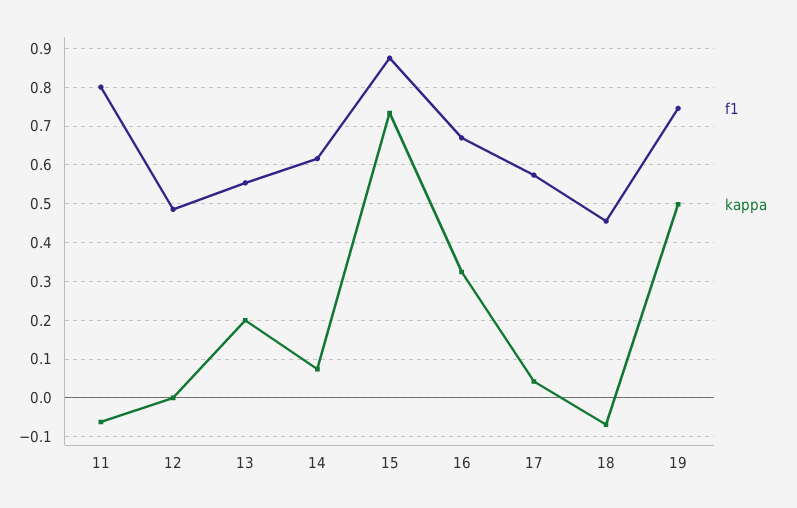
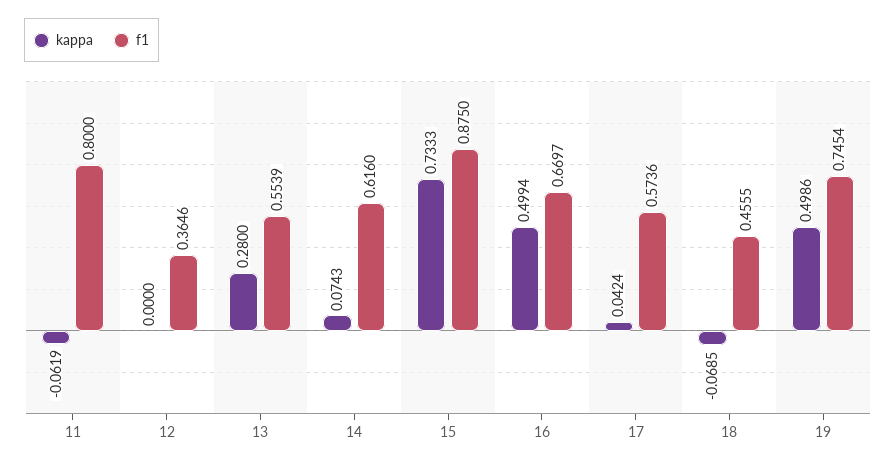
f1, 12: 0.48 -> 0.3646
kappa, 13: 0.2 -> 0.28
kappa, 16: 0.32 -> 0.4994

